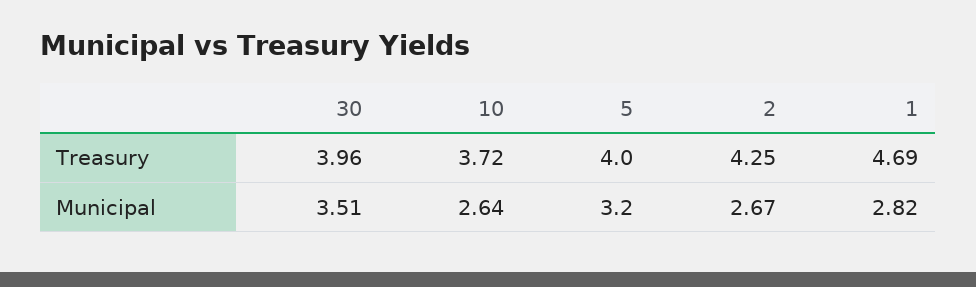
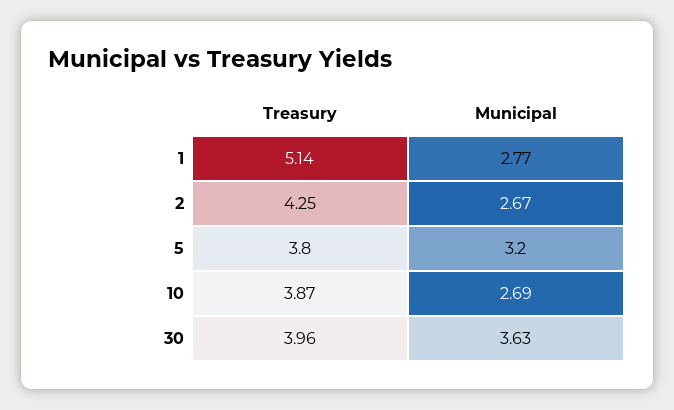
10, Treasury: 3.72 -> 3.87
5, Treasury: 4 -> 3.8
1, Treasury: 4.69 -> 5.14
30, Municipal: 3.51 -> 3.63
10, Municipal: 2.64 -> 2.69
1, Municipal: 2.82 -> 2.77

